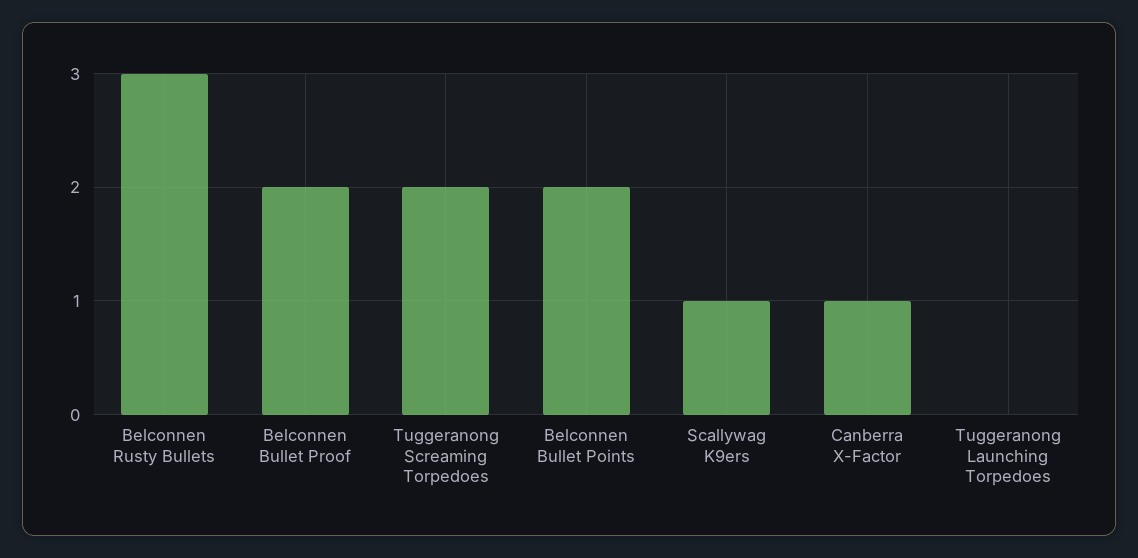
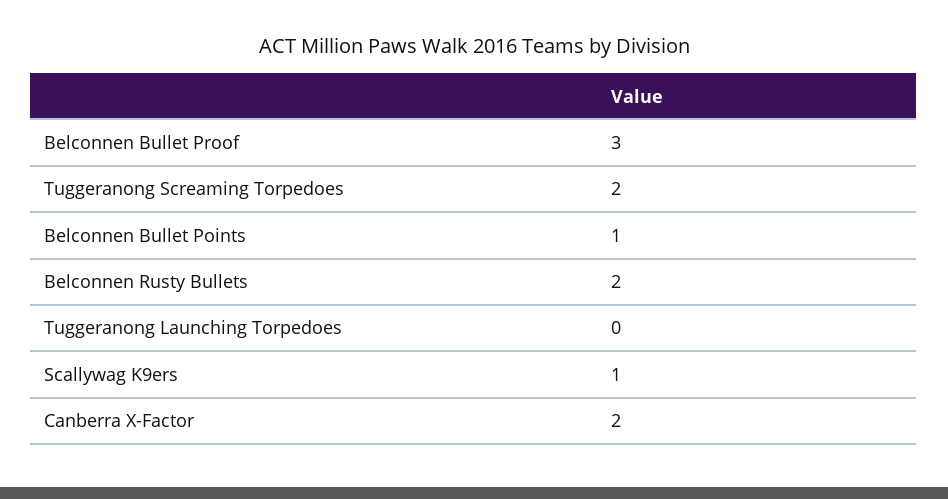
Belconnen Rusty Bullets: 3 -> 2
Belconnen Bullet Proof: 2 -> 3
Belconnen Bullet Points: 2 -> 1
Canberra X-Factor: 1 -> 2

